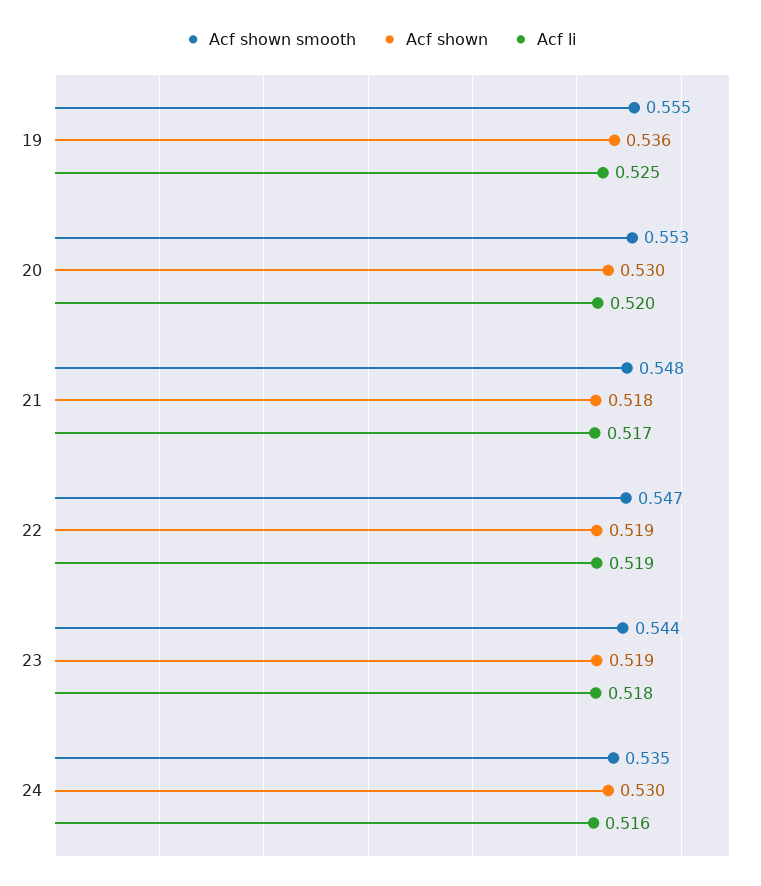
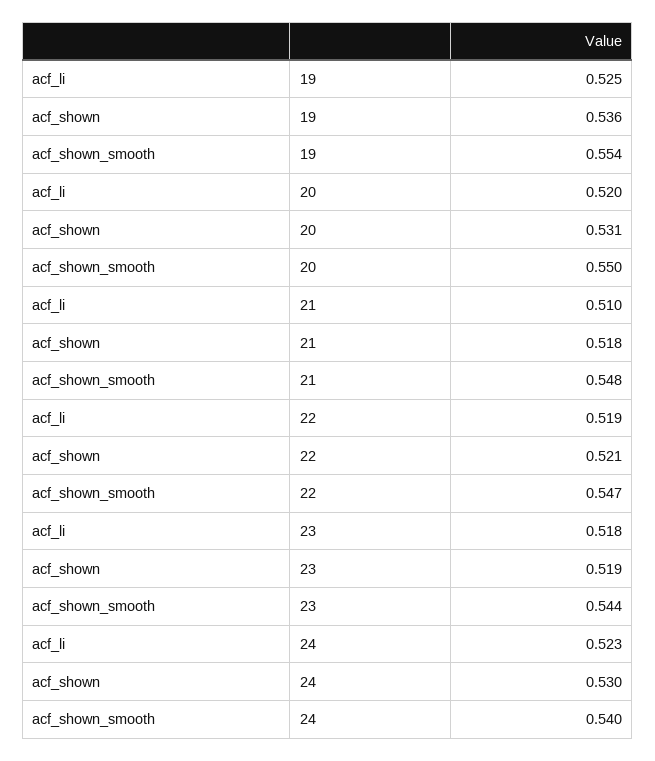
Acf shown smooth, 19: 0.555 -> 0.554
Acf shown smooth, 20: 0.553 -> 0.55
Acf shown, 20: 0.53 -> 0.531
Acf li, 21: 0.517 -> 0.51
Acf shown, 22: 0.519 -> 0.521
Acf shown smooth, 24: 0.535 -> 0.54
Acf li, 24: 0.516 -> 0.523

